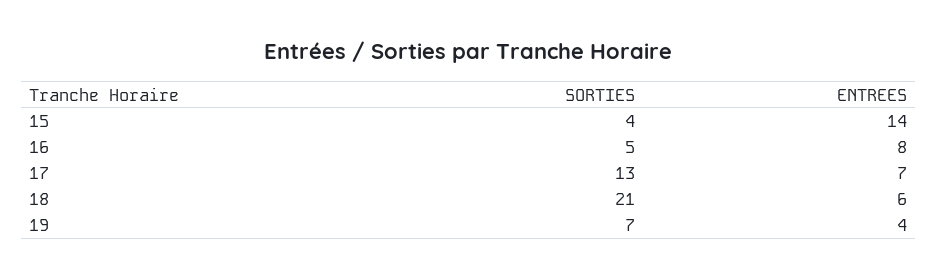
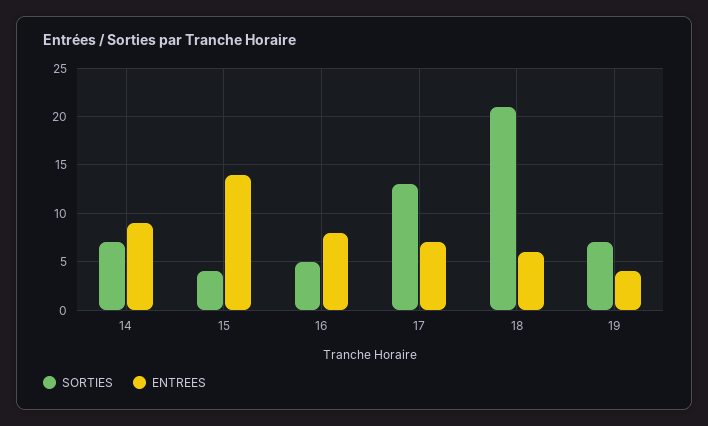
SORTIES, 14: none -> 7
ENTREES, 14: none -> 9

